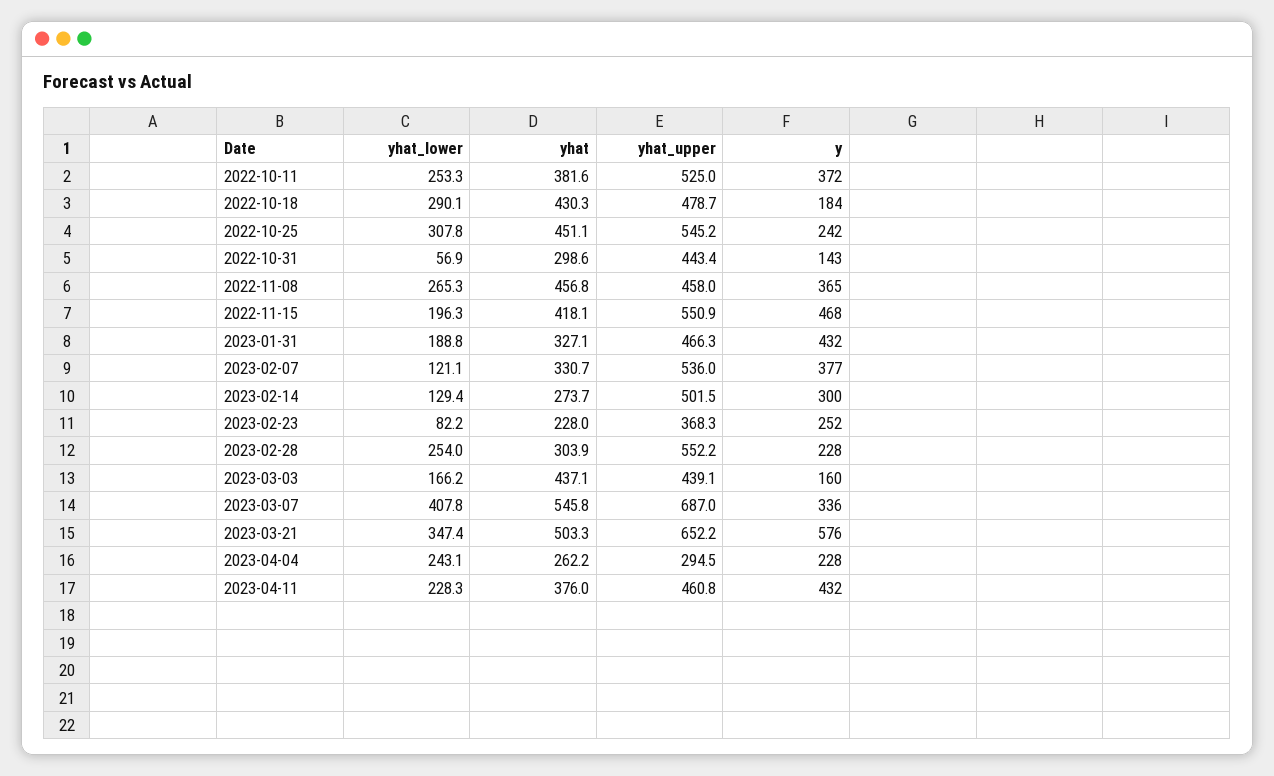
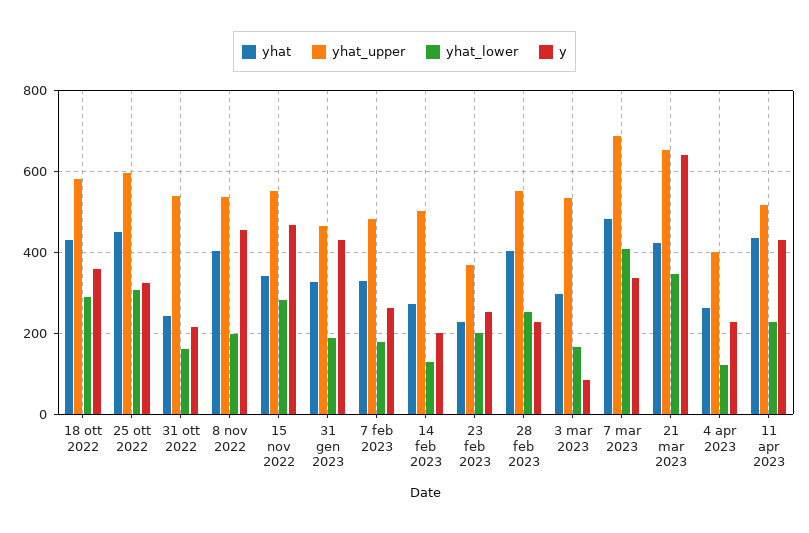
yhat_lower, 2022-10-11: 253.3 -> none
yhat, 2022-10-11: 381.6 -> none
yhat_upper, 2022-10-11: 525 -> none
y, 2022-10-11: 372 -> none
yhat_upper, 2022-10-18: 478.7 -> 580
y, 2022-10-18: 184 -> 360
yhat_upper, 2022-10-25: 545.2 -> 600
y, 2022-10-25: 242 -> 320
yhat_lower, 2022-10-31: 56.9 -> 160
yhat, 2022-10-31: 298.6 -> 240
yhat_upper, 2022-10-31: 443.4 -> 540
y, 2022-10-31: 143 -> 220
yhat_lower, 2022-11-08: 265.3 -> 200
yhat, 2022-11-08: 456.8 -> 400
yhat_upper, 2022-11-08: 458 -> 540
y, 2022-11-08: 365 -> 460
yhat_lower, 2022-11-15: 196.3 -> 280
yhat, 2022-11-15: 418.1 -> 340
yhat_lower, 2023-02-07: 121.1 -> 180
yhat_upper, 2023-02-07: 536 -> 480
y, 2023-02-07: 377 -> 260
y, 2023-02-14: 300 -> 200
yhat_lower, 2023-02-23: 82.2 -> 200
yhat, 2023-02-28: 303.9 -> 400
yhat, 2023-03-03: 437.1 -> 300
yhat_upper, 2023-03-03: 439.1 -> 540
y, 2023-03-03: 160 -> 80
yhat, 2023-03-07: 545.8 -> 480
yhat, 2023-03-21: 503.3 -> 420
y, 2023-03-21: 576 -> 640
yhat_lower, 2023-04-04: 243.1 -> 120
yhat_upper, 2023-04-04: 294.5 -> 400
yhat, 2023-04-11: 376 -> 440
yhat_upper, 2023-04-11: 460.8 -> 520

